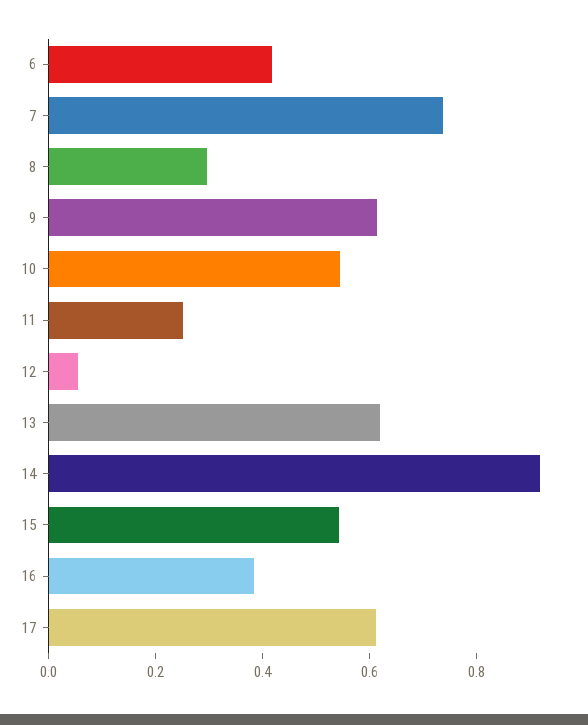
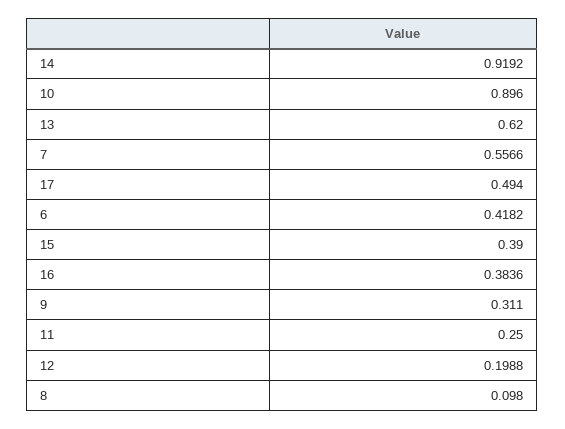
7: 0.75 -> 0.5566
8: 0.3 -> 0.098
9: 0.6 -> 0.311
10: 0.55 -> 0.896
12: 0.05 -> 0.1988
15: 0.55 -> 0.39
17: 0.6 -> 0.494

